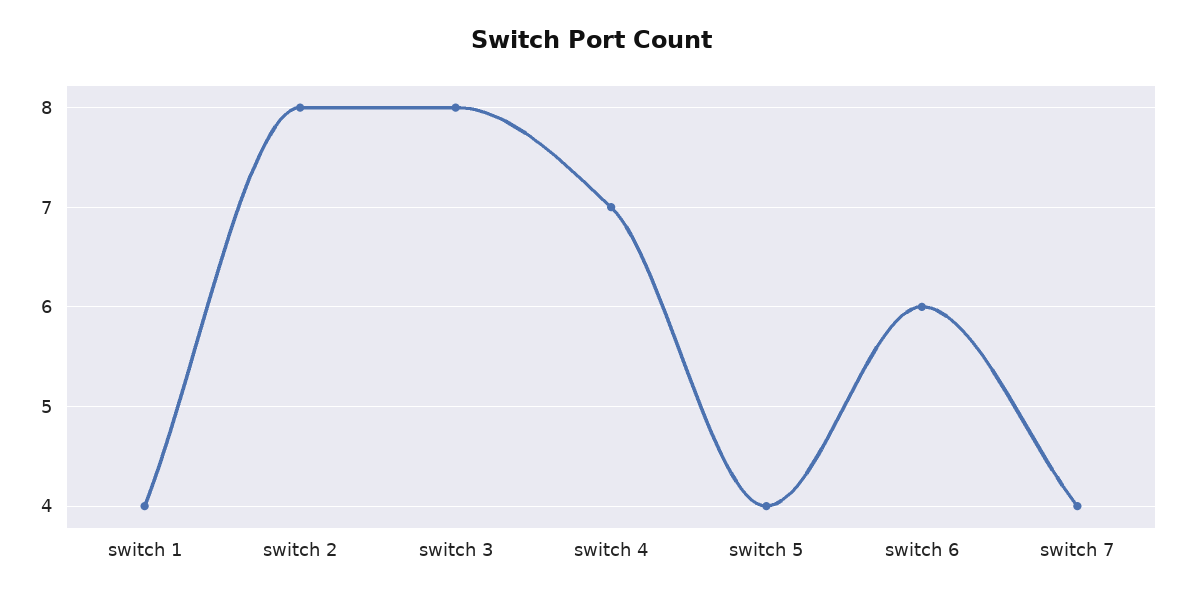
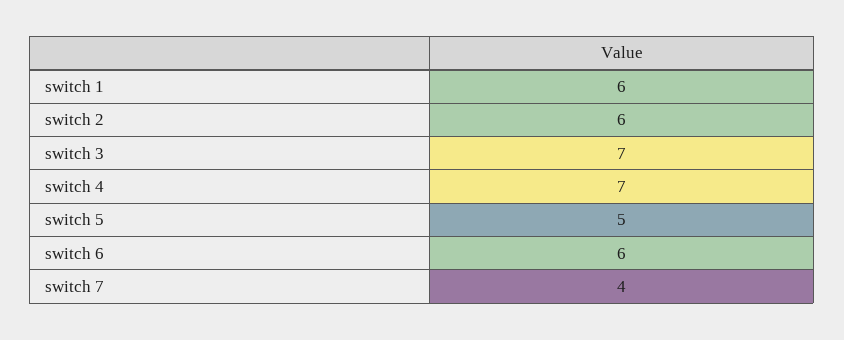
switch 1: 4 -> 6
switch 2: 8 -> 6
switch 3: 8 -> 7
switch 5: 4 -> 5

